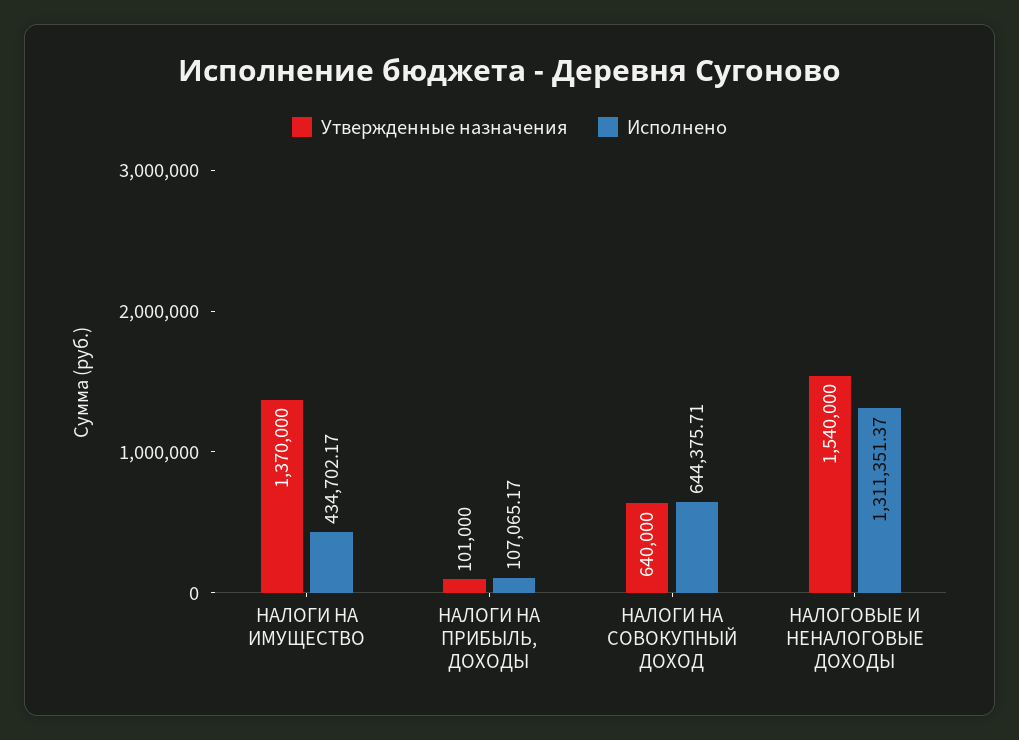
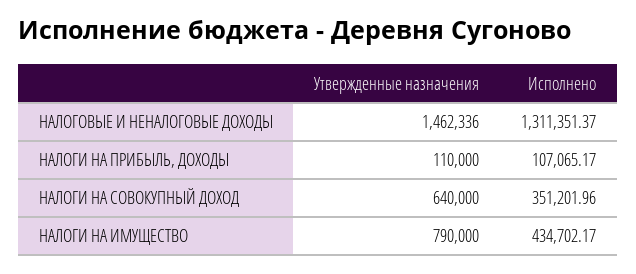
Утвержденные назначения, НАЛОГИ НА ИМУЩЕСТВО: 1370000 -> 790000
Утвержденные назначения, НАЛОГИ НА ПРИБЫЛЬ, ДОХОДЫ: 101000 -> 110000
Исполнено, НАЛОГИ НА СОВОКУПНЫЙ ДОХОД: 644375.71 -> 351201.96
Утвержденные назначения, НАЛОГОВЫЕ И НЕНАЛОГОВЫЕ ДОХОДЫ: 1540000 -> 1462336

